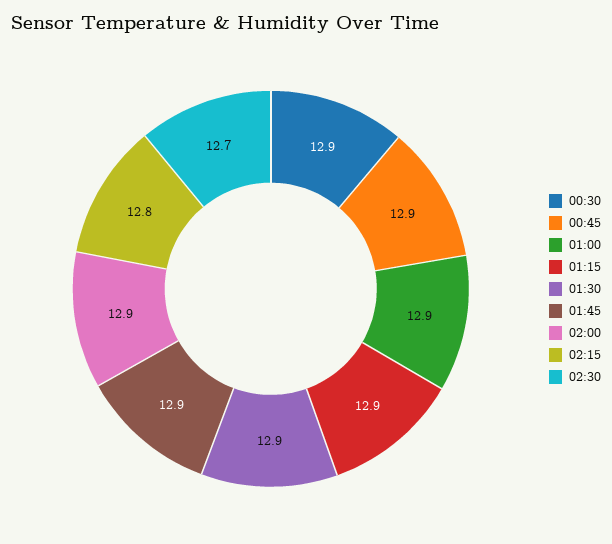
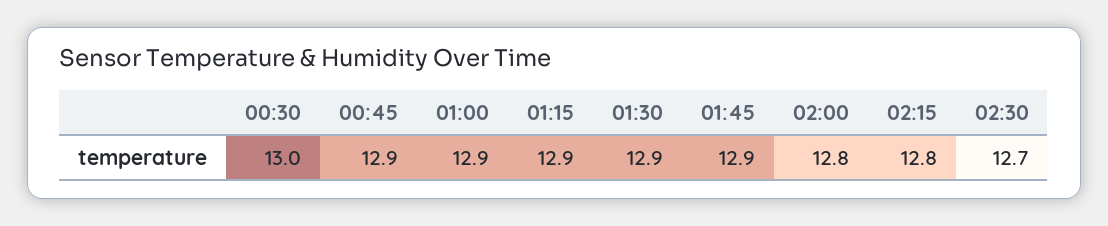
00:30: 12.9 -> 13
02:00: 12.9 -> 12.8

